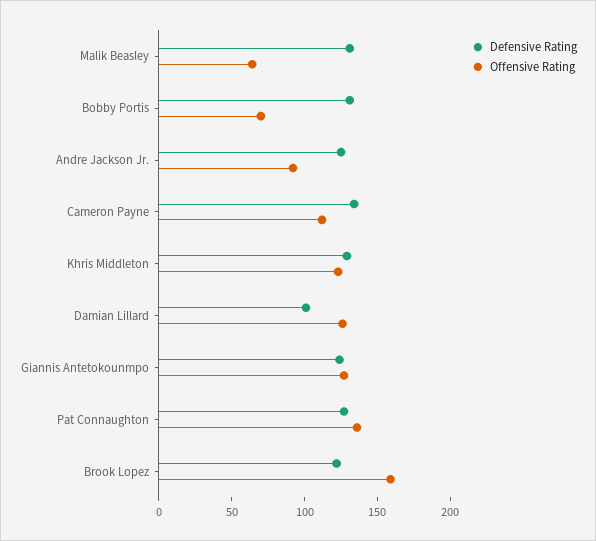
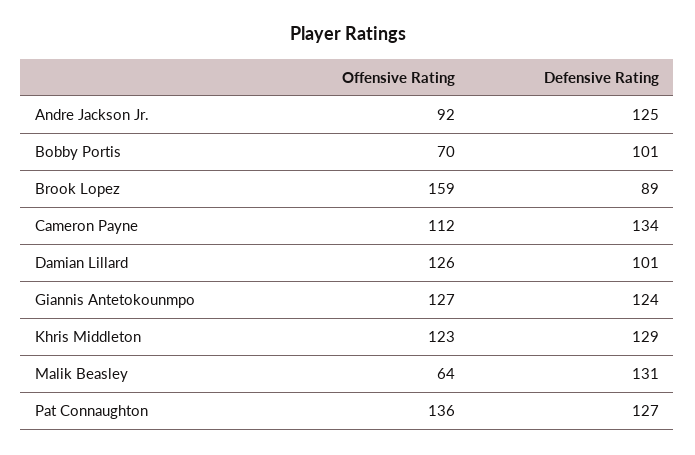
Defensive Rating, Bobby Portis: 130 -> 101
Defensive Rating, Brook Lopez: 120 -> 89

